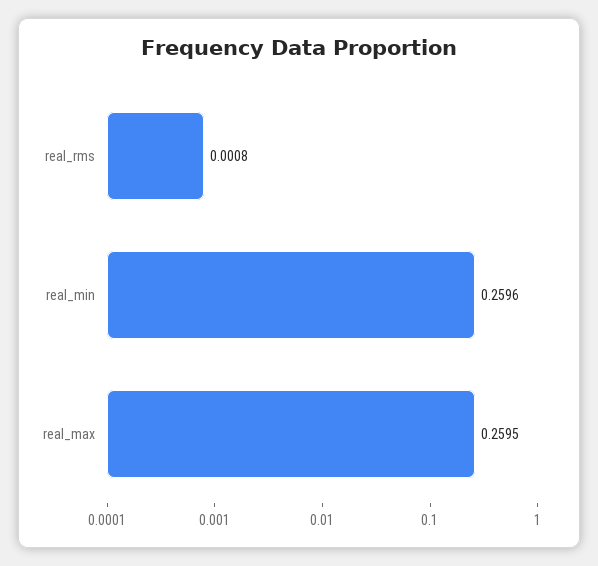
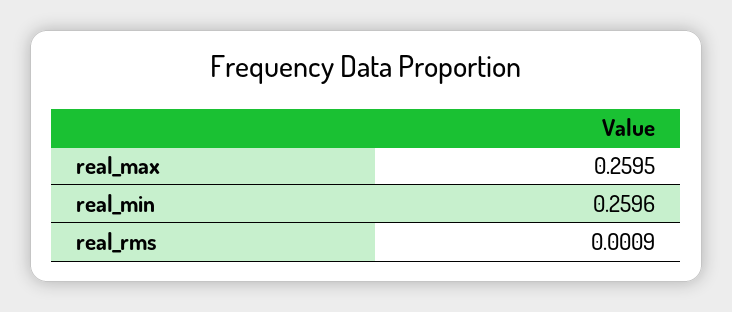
real_rms: 0.0008 -> 0.0009

